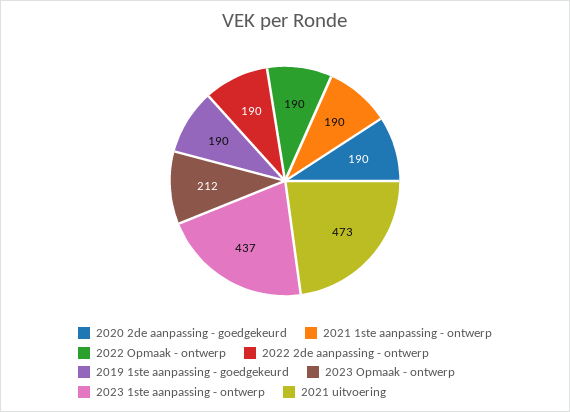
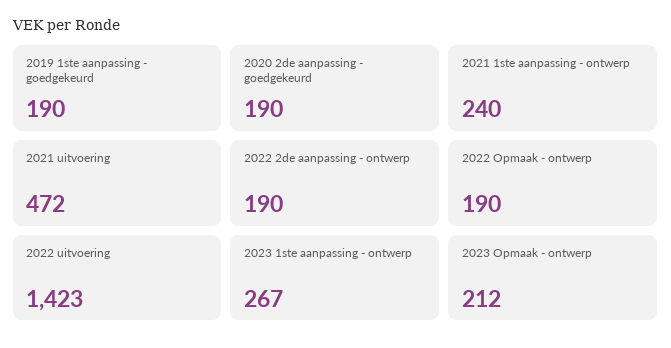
2021 1ste aanpassing - ontwerp: 190 -> 240
2023 1ste aanpassing - ontwerp: 437 -> 267
2021 uitvoering: 473 -> 472
2022 uitvoering: none -> 1423

